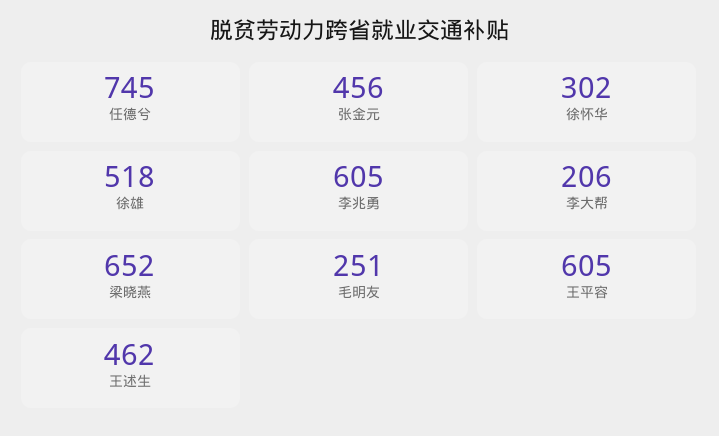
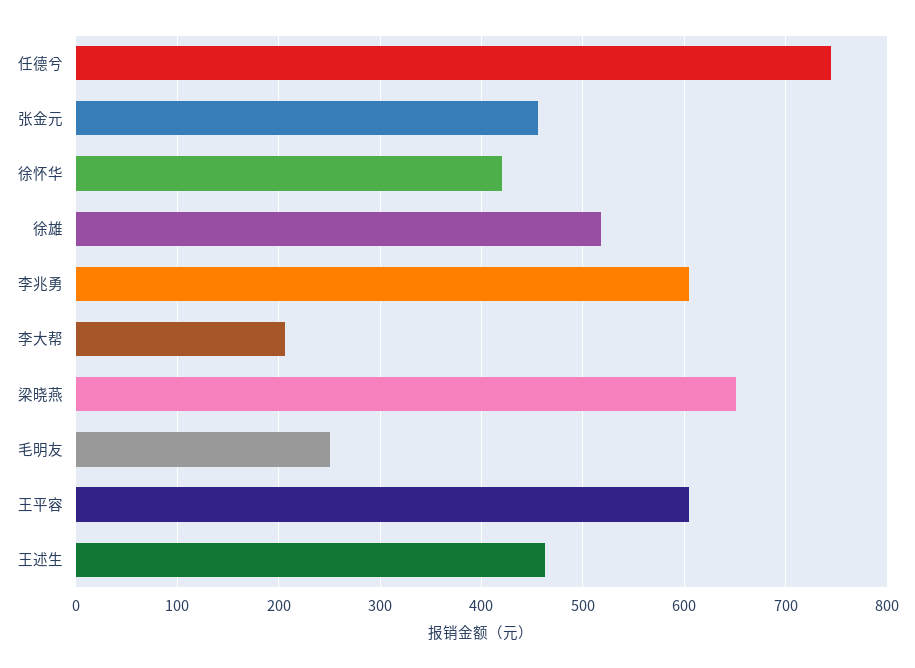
徐怀华: 302 -> 420

